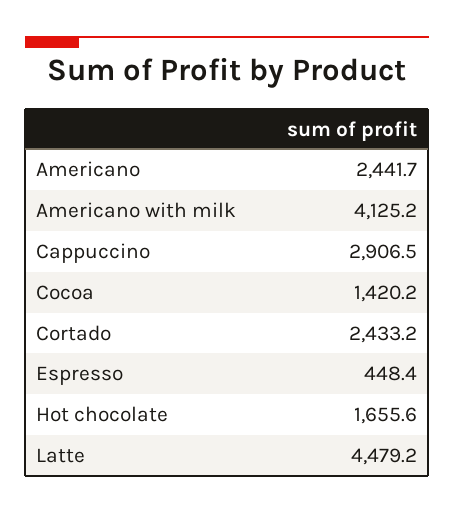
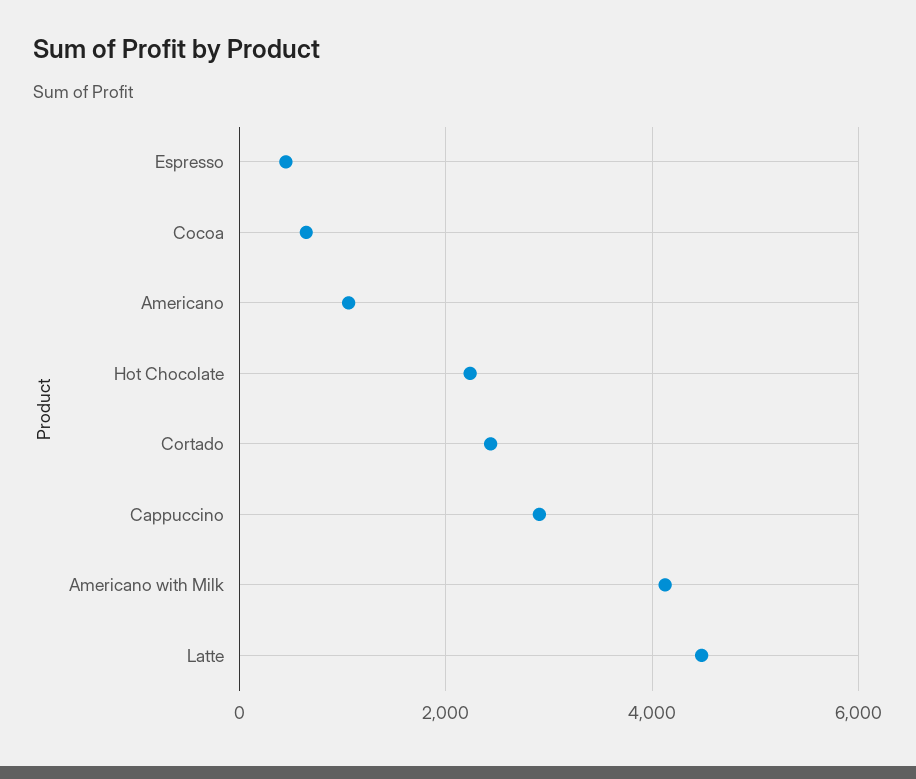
Americano: 2441.7 -> 1000
Cocoa: 1420.2 -> 600
Hot chocolate: 1655.6 -> 2200

